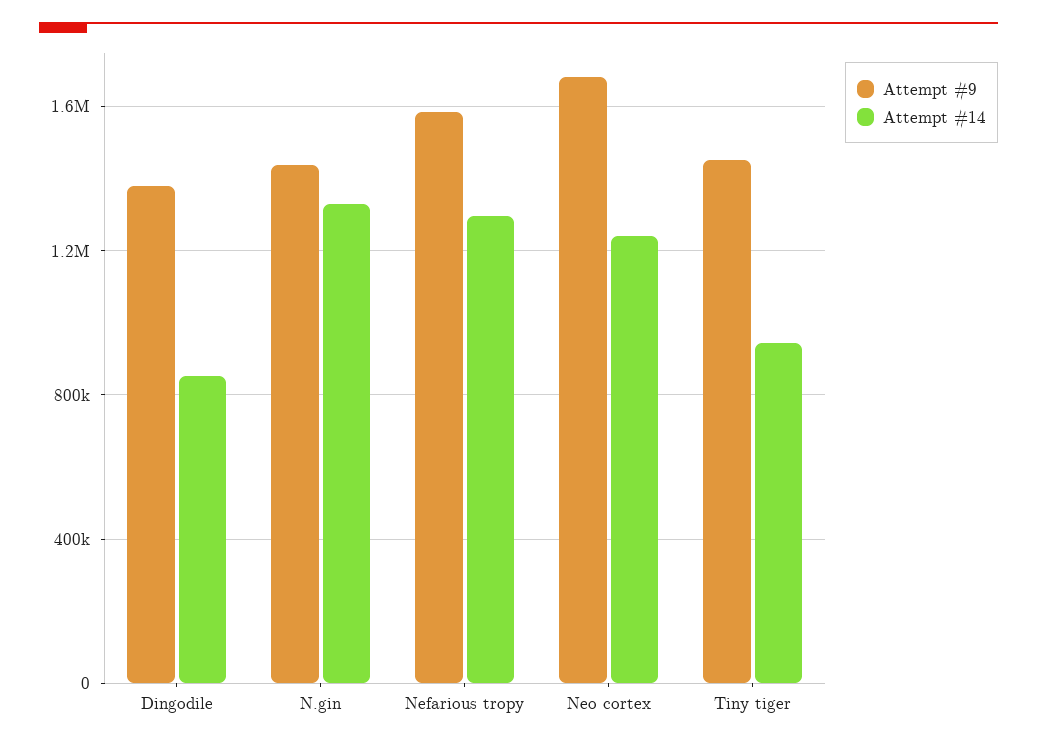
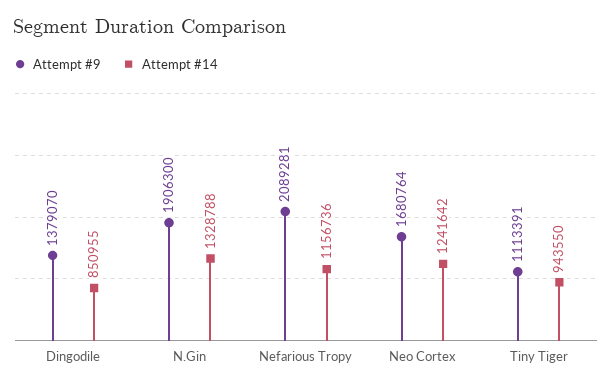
Attempt #9, N.gin: 1450000 -> 1906300
Attempt #9, Nefarious tropy: 1600000 -> 2089281
Attempt #14, Nefarious tropy: 1300000 -> 1156736
Attempt #9, Tiny tiger: 1450000 -> 1113391

